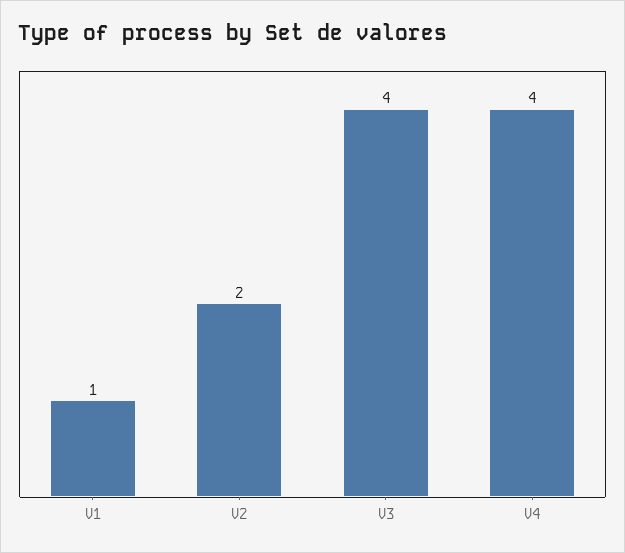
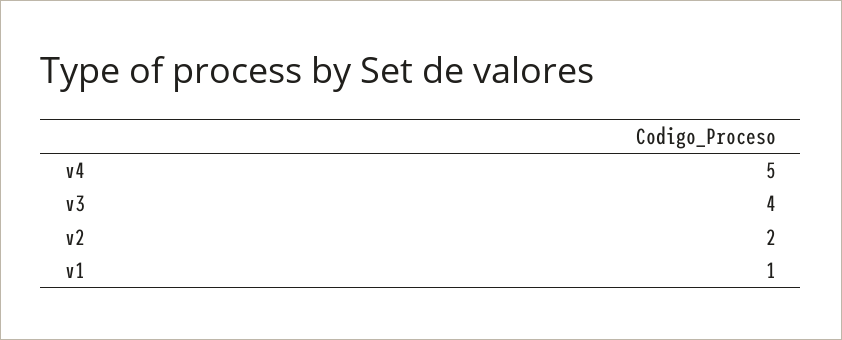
V4: 4 -> 5

